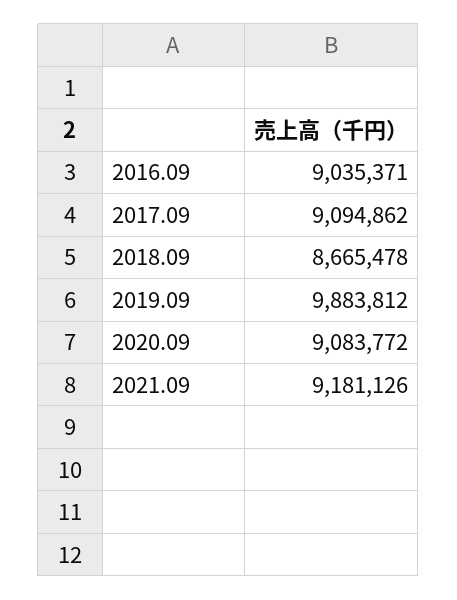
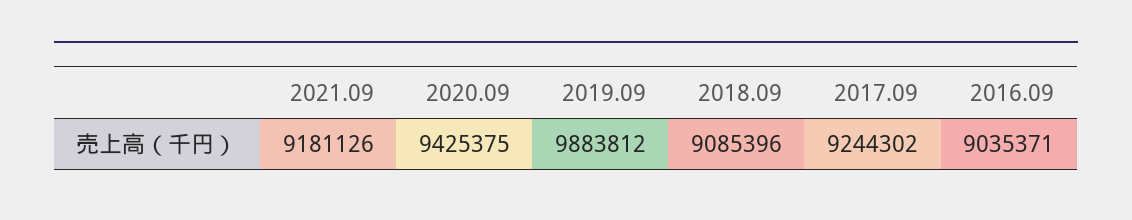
2017.09: 9094862 -> 9244302
2018.09: 8665478 -> 9085396
2020.09: 9083772 -> 9425375

